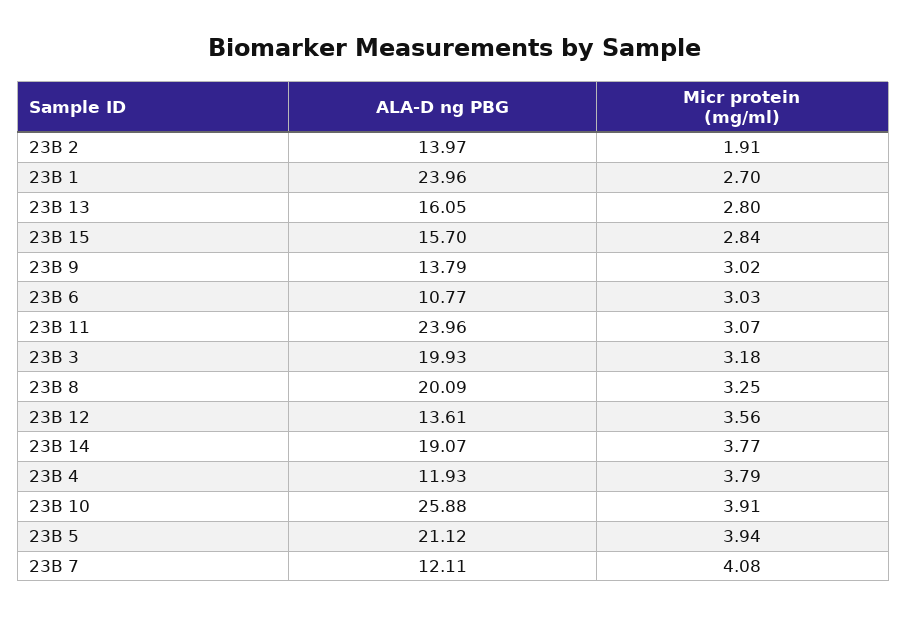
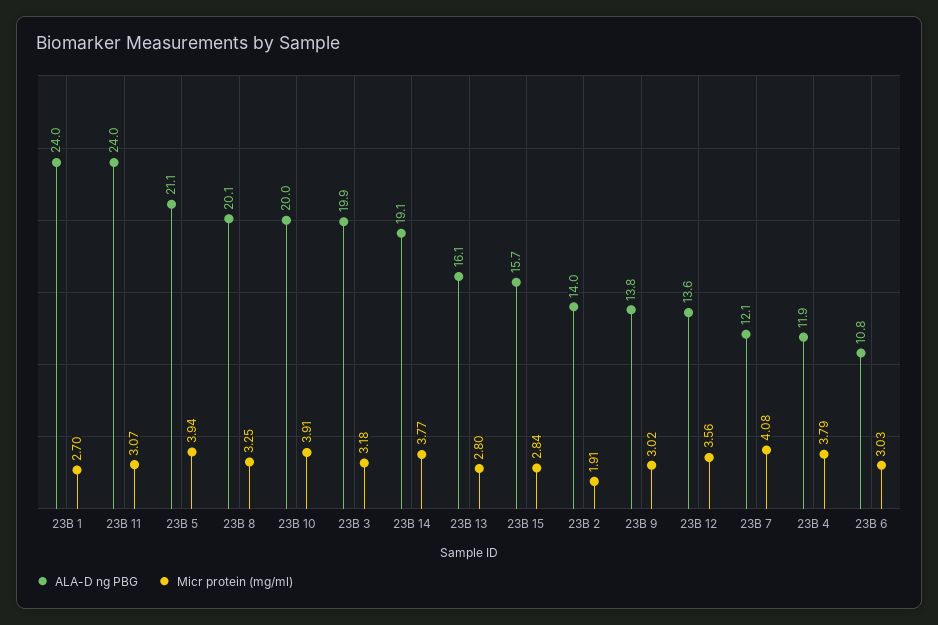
ALA-D ng PBG, 23B 10: 25.88 -> 20

